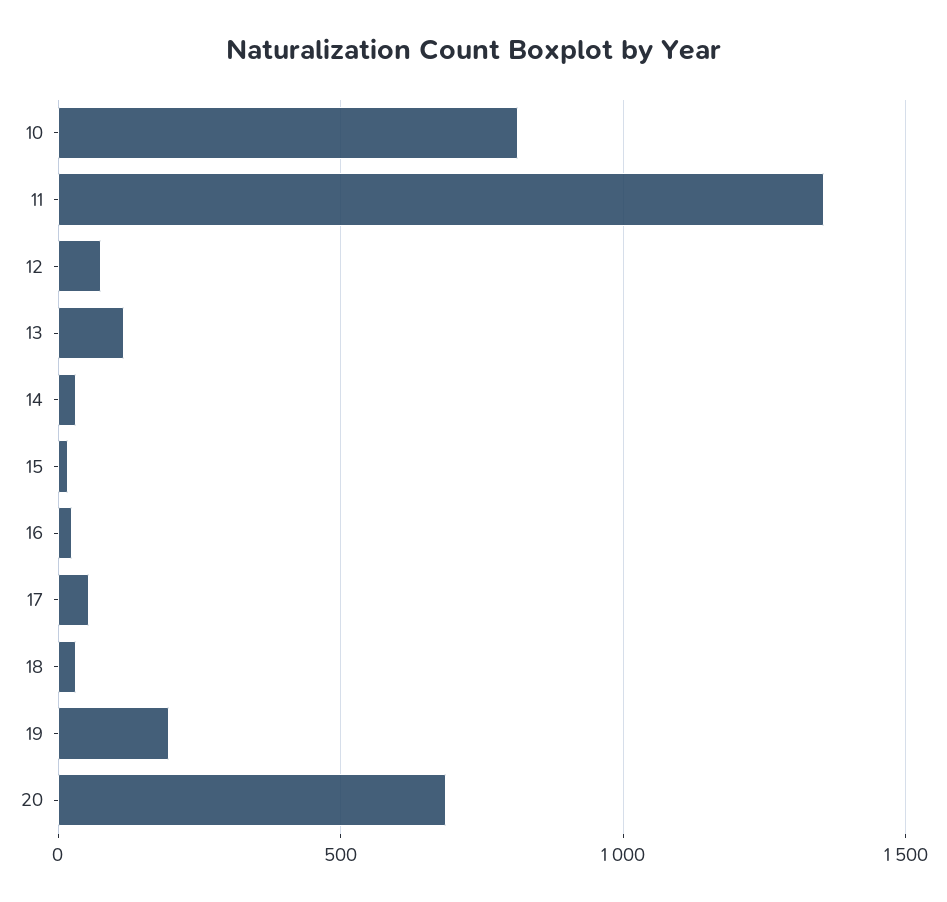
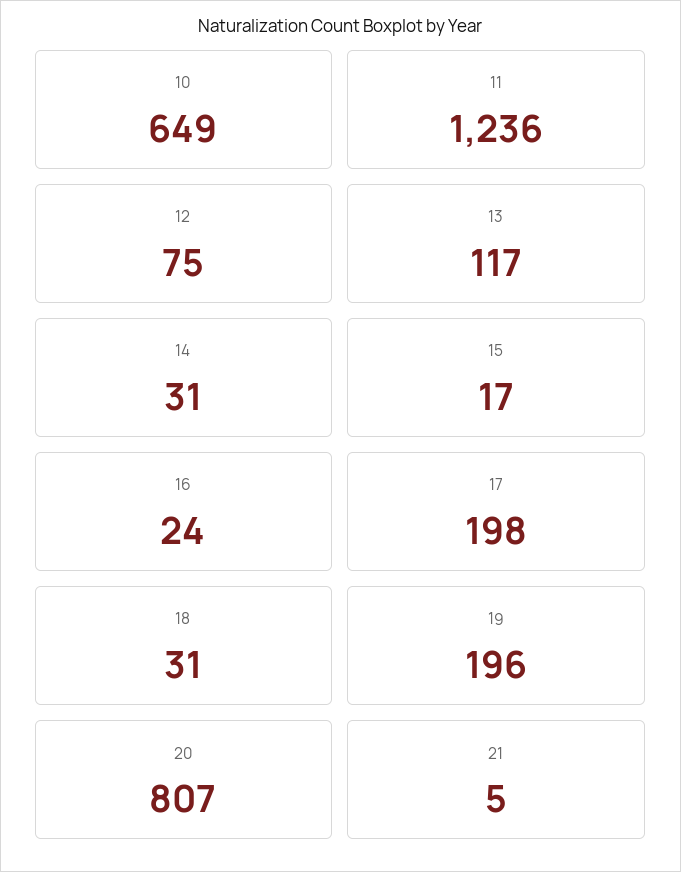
10: 800 -> 649
11: 1350 -> 1236
17: 50 -> 198
20: 700 -> 807
21: none -> 5

